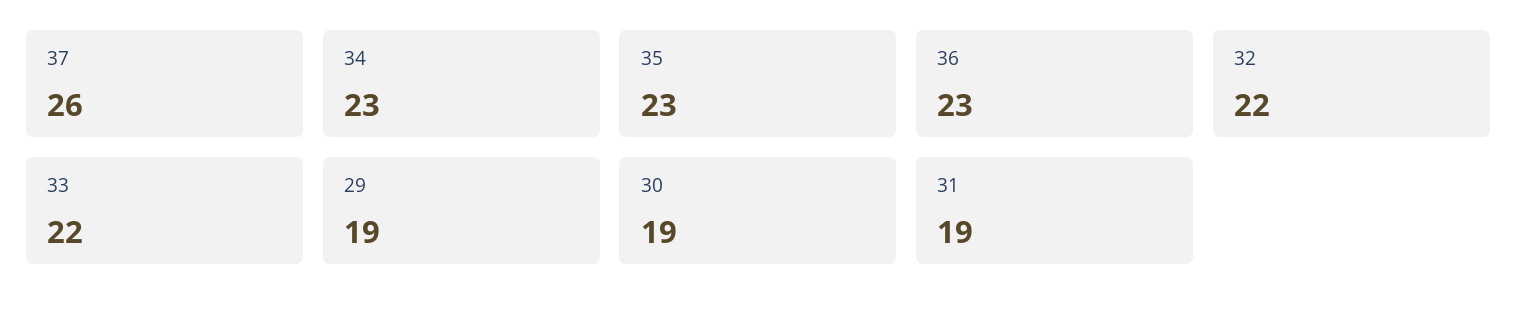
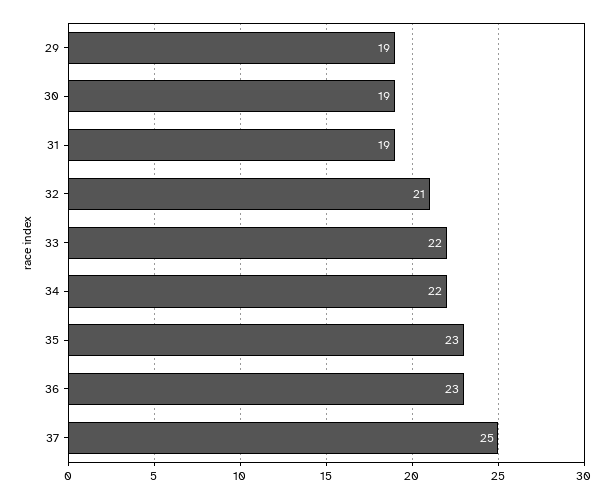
37: 26 -> 25
34: 23 -> 22
32: 22 -> 21

